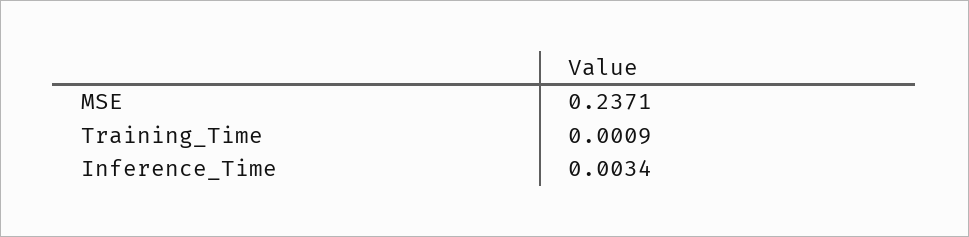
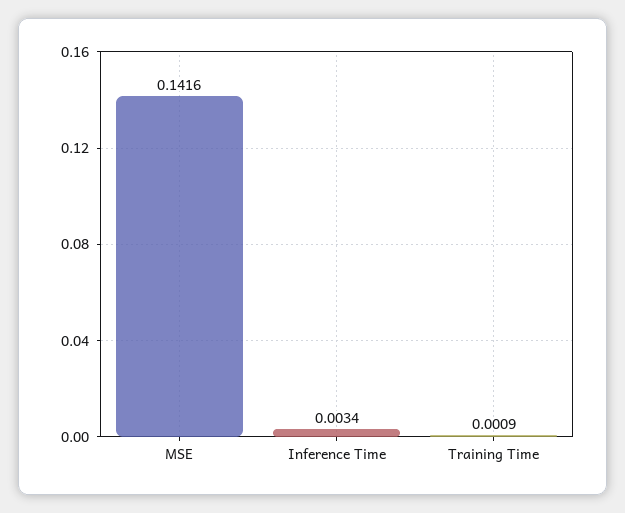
MSE: 0.2371 -> 0.1416

